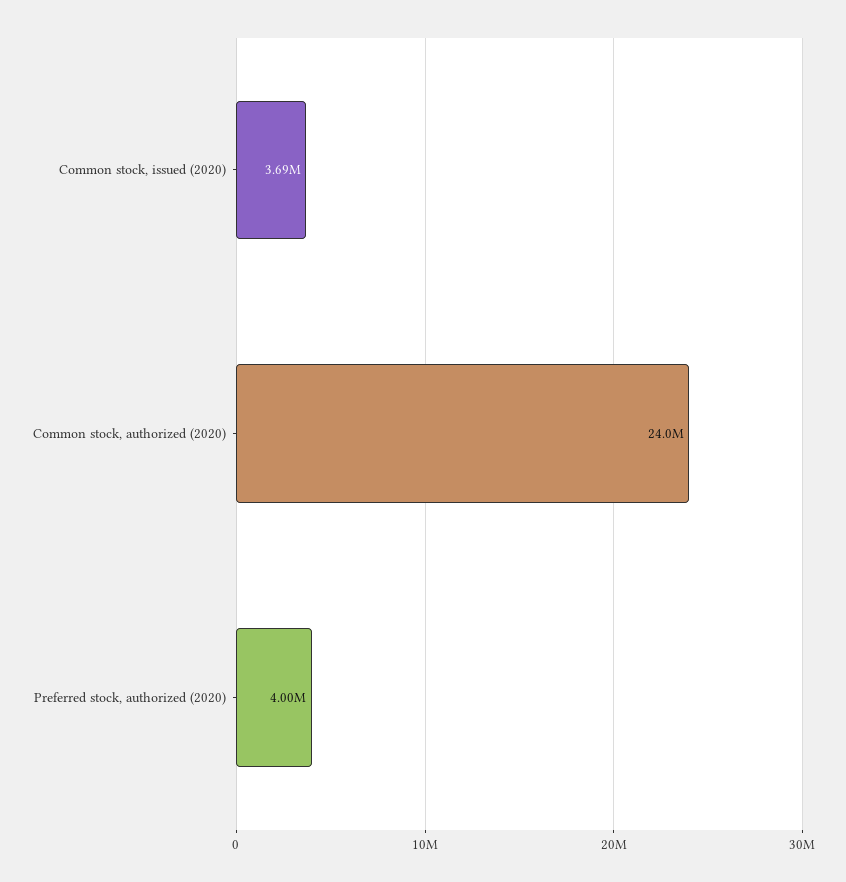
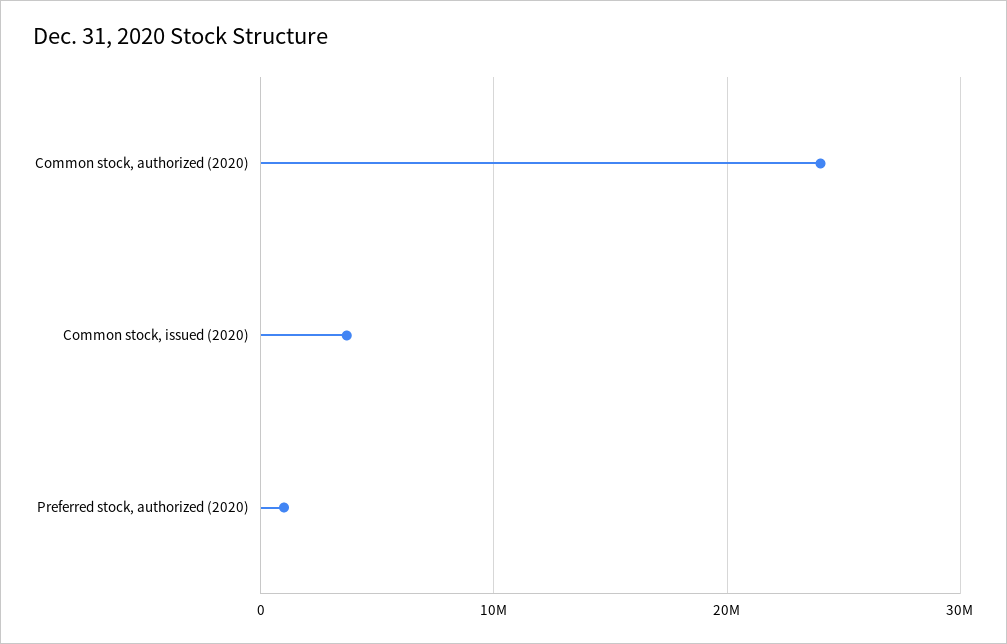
Preferred stock, authorized (2020): 4000000 -> 1000000

